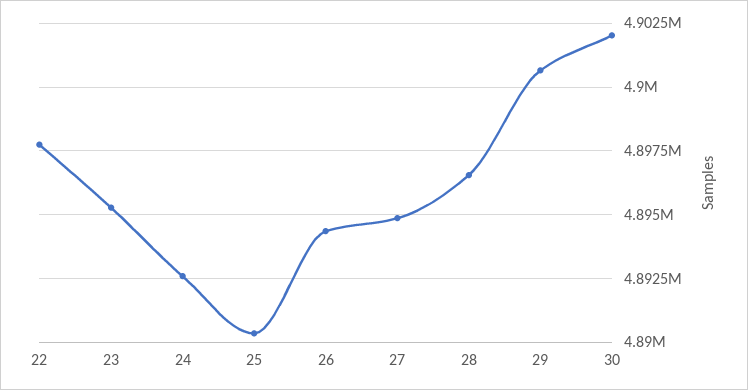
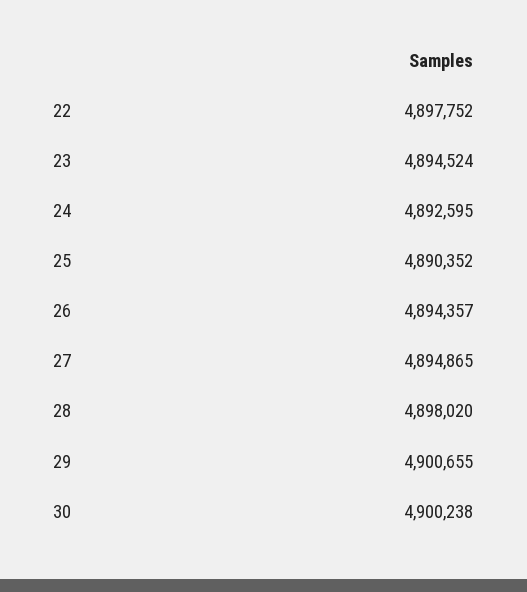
23: 4895250 -> 4894524
28: 4896500 -> 4898020
30: 4902000 -> 4900238

